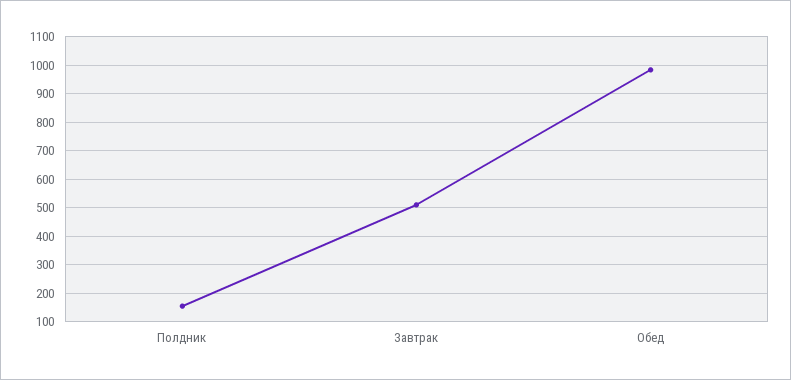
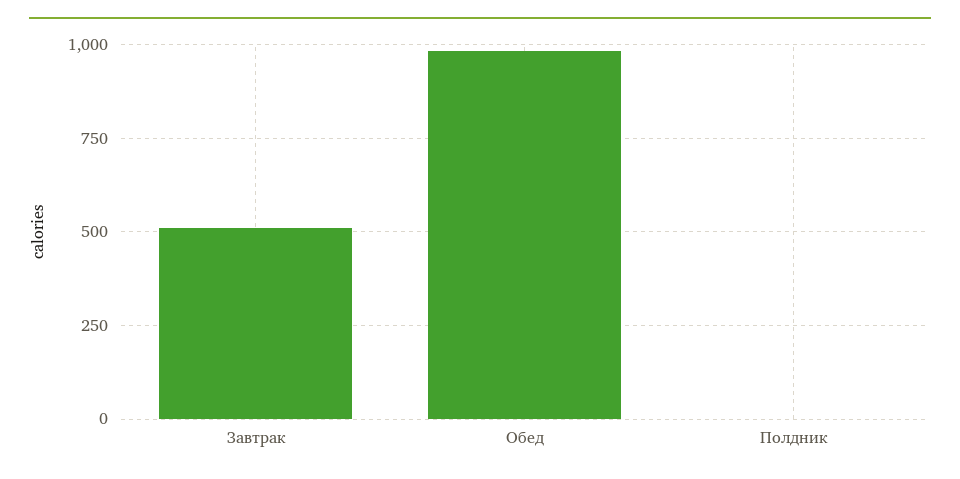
Полдник: 150 -> 0

